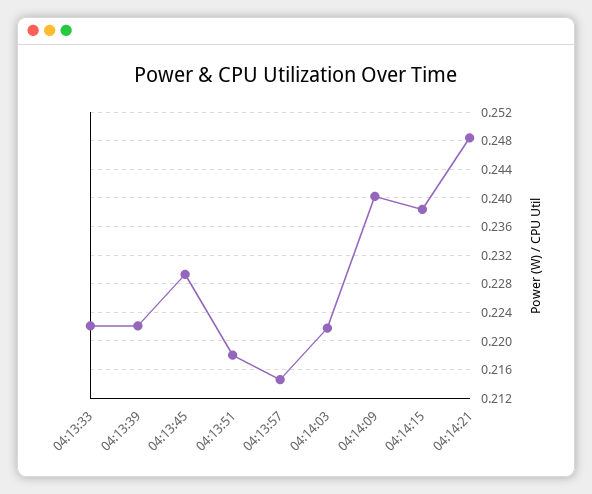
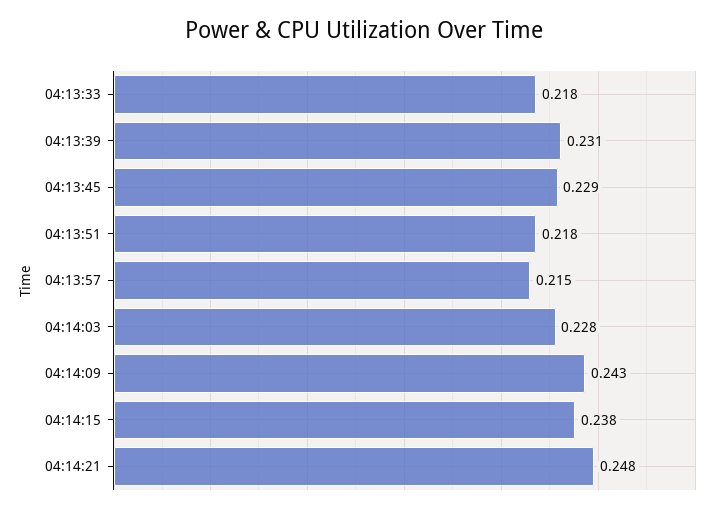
04:13:33: 0.222 -> 0.218
04:13:39: 0.222 -> 0.231
04:14:03: 0.222 -> 0.228
04:14:09: 0.24 -> 0.243

